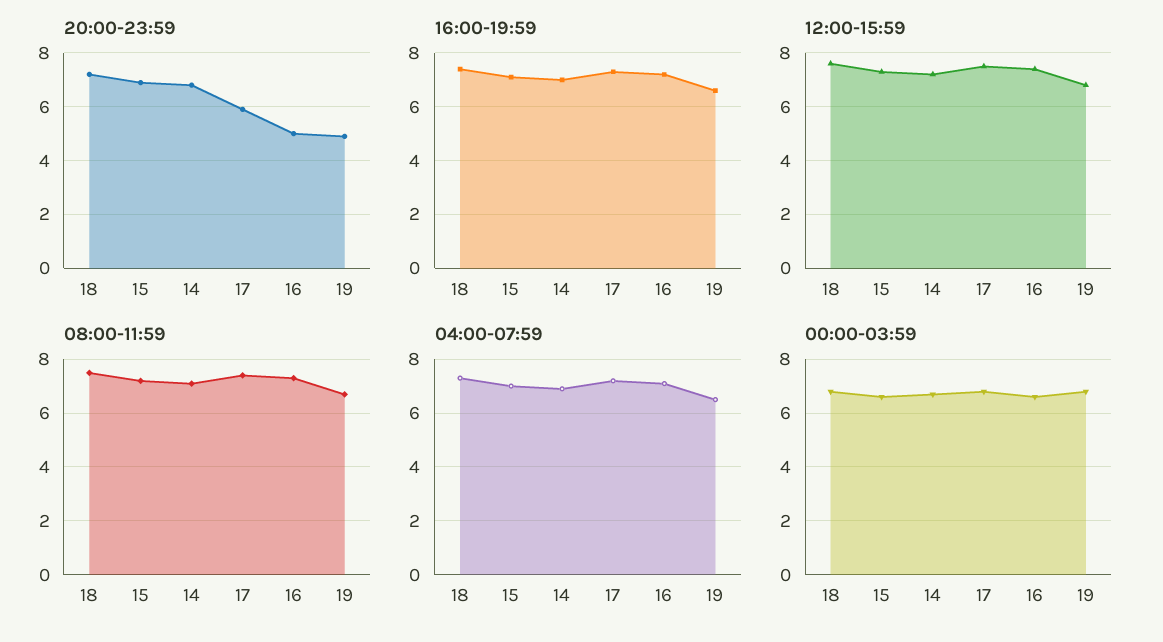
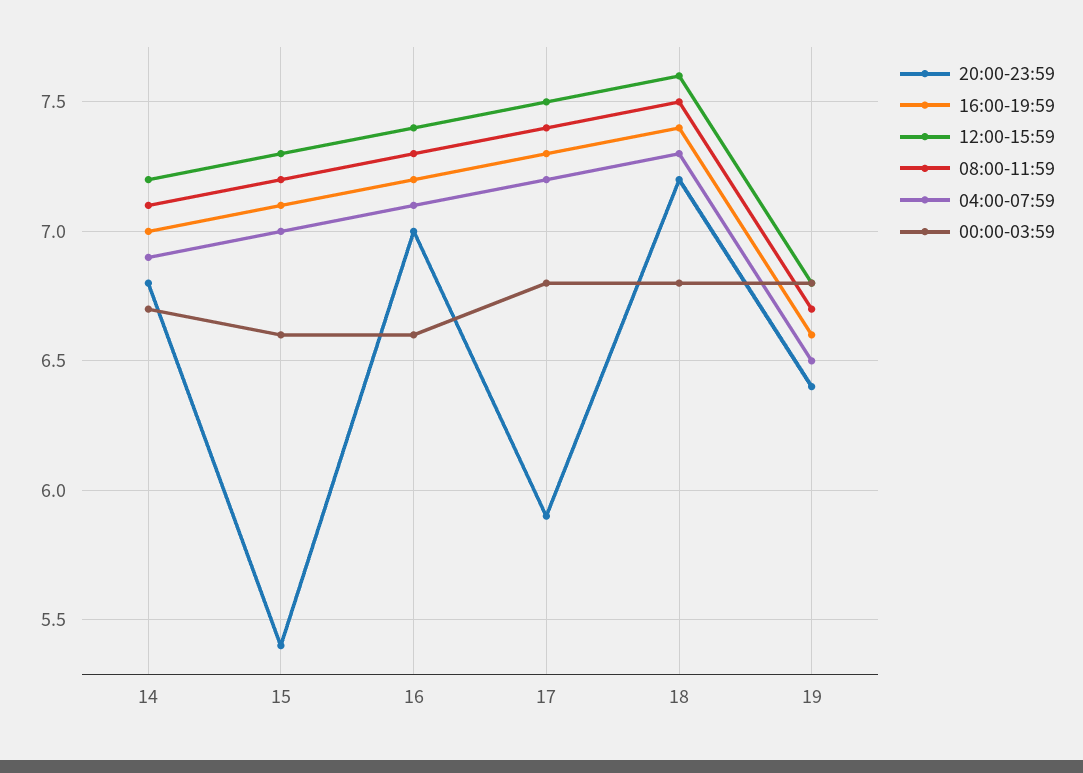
20:00-23:59, 15: 7 -> 5.4
20:00-23:59, 16: 5 -> 7
20:00-23:59, 19: 5 -> 6.4

